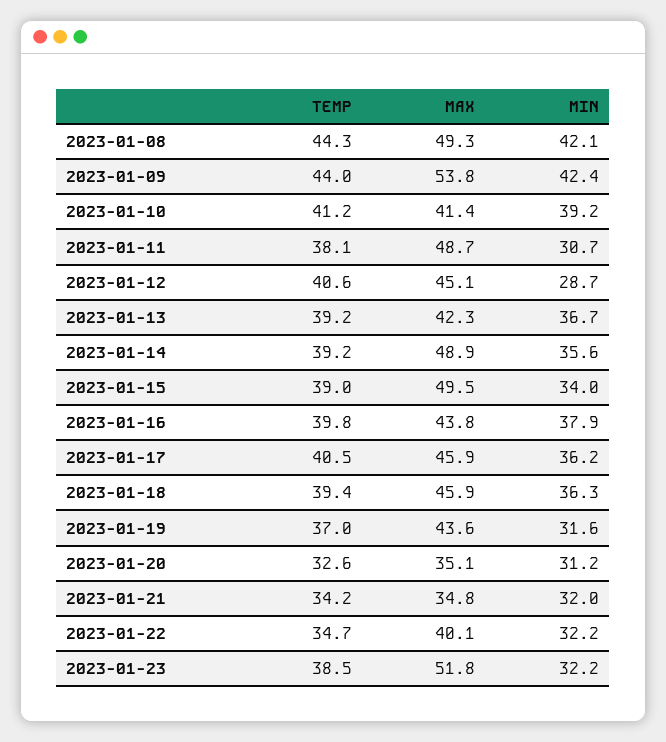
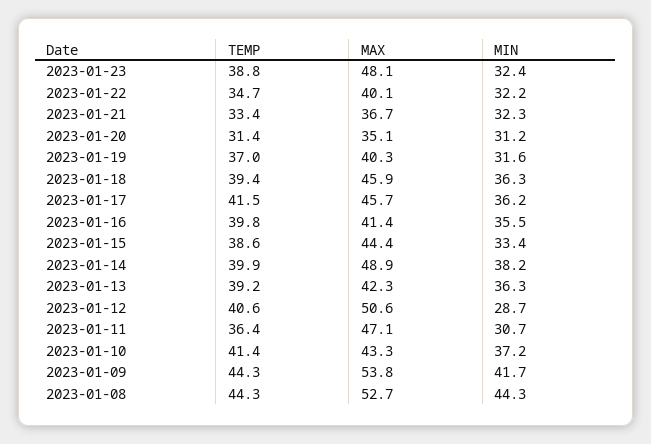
MAX, 2023-01-08: 49.3 -> 52.7
MIN, 2023-01-08: 42.1 -> 44.3
TEMP, 2023-01-09: 44 -> 44.3
MIN, 2023-01-09: 42.4 -> 41.7
TEMP, 2023-01-10: 41.2 -> 41.4
MAX, 2023-01-10: 41.4 -> 43.3
MIN, 2023-01-10: 39.2 -> 37.2
TEMP, 2023-01-11: 38.1 -> 36.4
MAX, 2023-01-11: 48.7 -> 47.1
MAX, 2023-01-12: 45.1 -> 50.6
MIN, 2023-01-13: 36.7 -> 36.3
TEMP, 2023-01-14: 39.2 -> 39.9
MIN, 2023-01-14: 35.6 -> 38.2
TEMP, 2023-01-15: 39 -> 38.6
MAX, 2023-01-15: 49.5 -> 44.4
MIN, 2023-01-15: 34 -> 33.4
MAX, 2023-01-16: 43.8 -> 41.4
MIN, 2023-01-16: 37.9 -> 35.5
TEMP, 2023-01-17: 40.5 -> 41.5
MAX, 2023-01-17: 45.9 -> 45.7
MAX, 2023-01-19: 43.6 -> 40.3
TEMP, 2023-01-20: 32.6 -> 31.4
TEMP, 2023-01-21: 34.2 -> 33.4
MAX, 2023-01-21: 34.8 -> 36.7
MIN, 2023-01-21: 32 -> 32.3
TEMP, 2023-01-23: 38.5 -> 38.8
MAX, 2023-01-23: 51.8 -> 48.1
MIN, 2023-01-23: 32.2 -> 32.4

